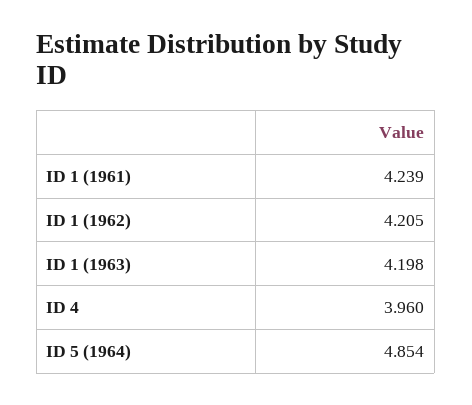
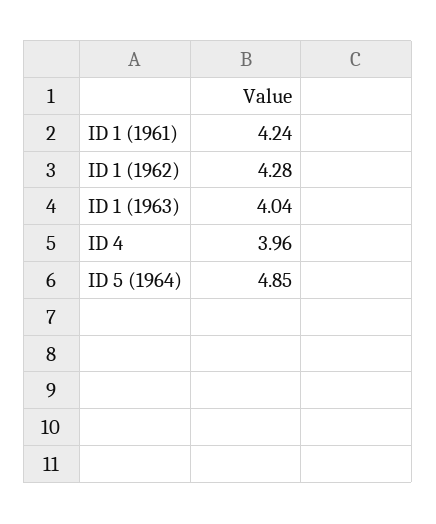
ID 1 (1962): 4.205 -> 4.28
ID 1 (1963): 4.198 -> 4.04

